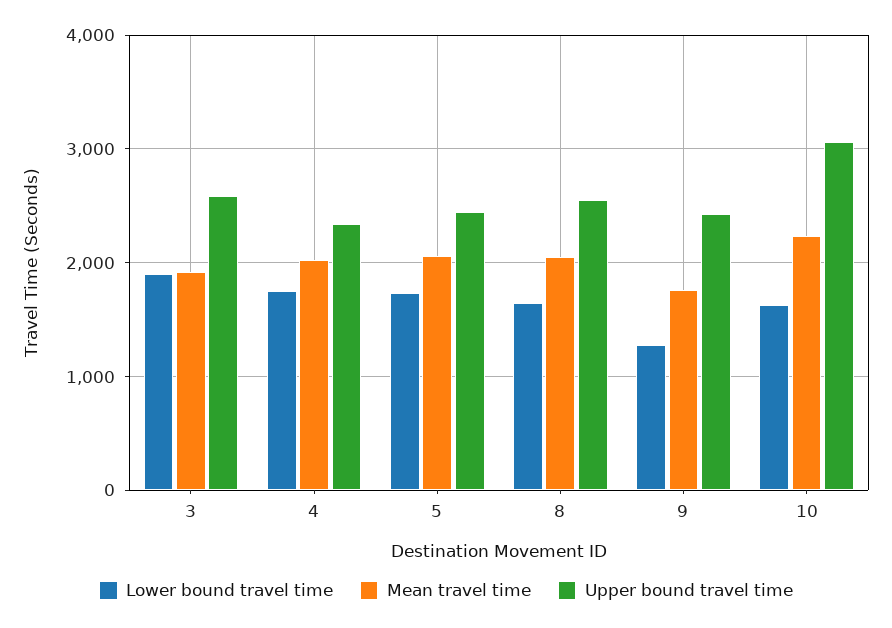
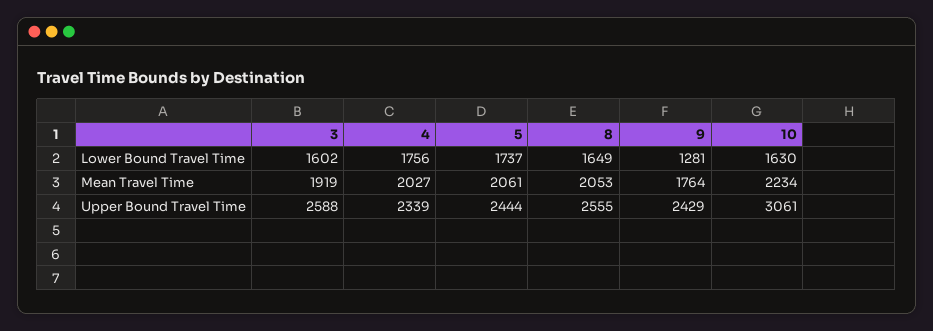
Lower bound travel time, 3: 1900 -> 1602

